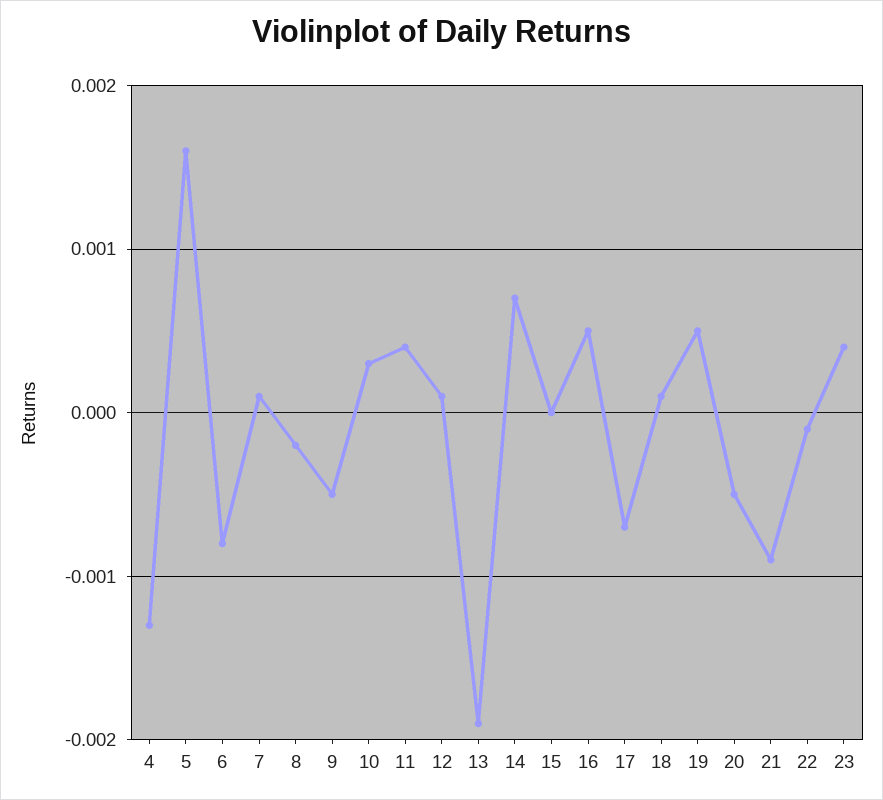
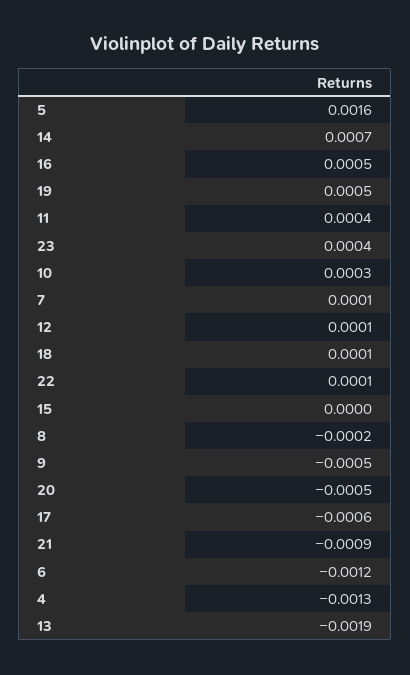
6: -0.0008 -> -0.0012
17: -0.0007 -> -0.0006
22: -0.0001 -> 0.0001

